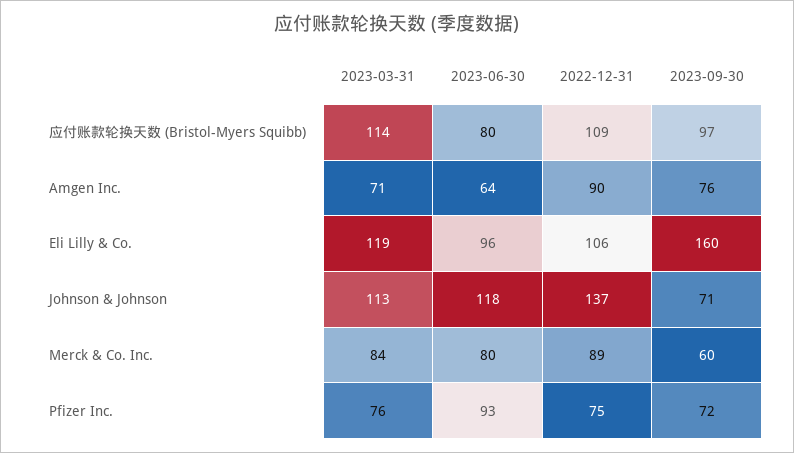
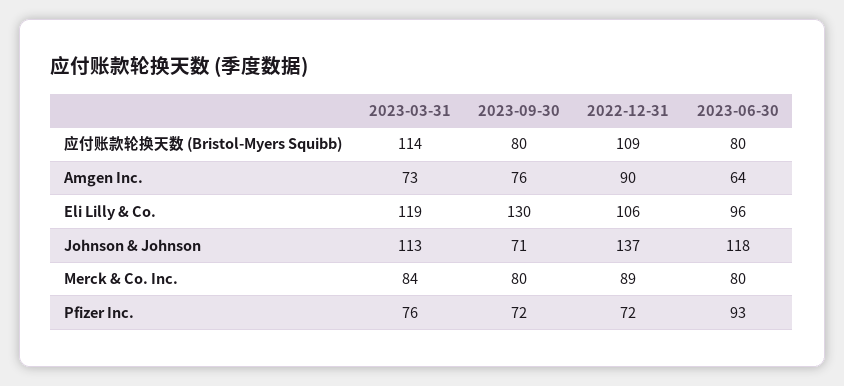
2023-09-30, 应付账款轮换天数 (Bristol-Myers Squibb): 97 -> 80
2023-03-31, Amgen Inc.: 71 -> 73
2023-09-30, Eli Lilly & Co.: 160 -> 130
2023-09-30, Merck & Co. Inc.: 60 -> 80
2022-12-31, Pfizer Inc.: 75 -> 72

